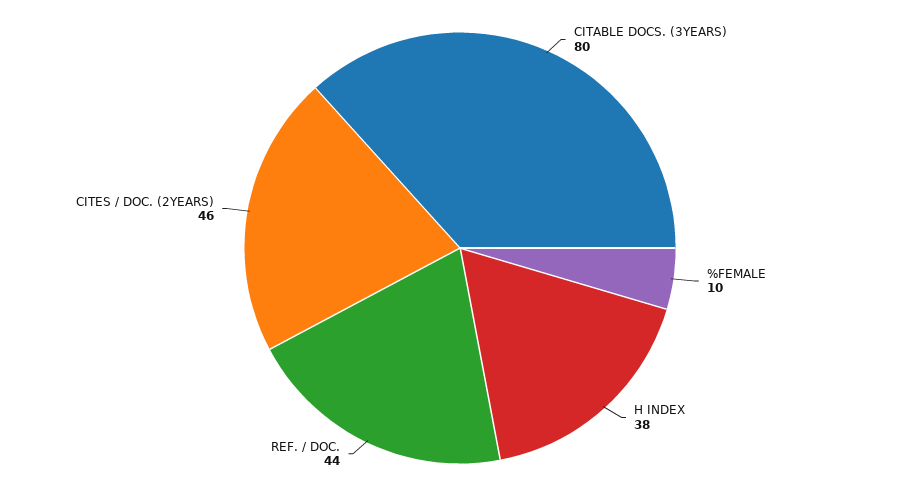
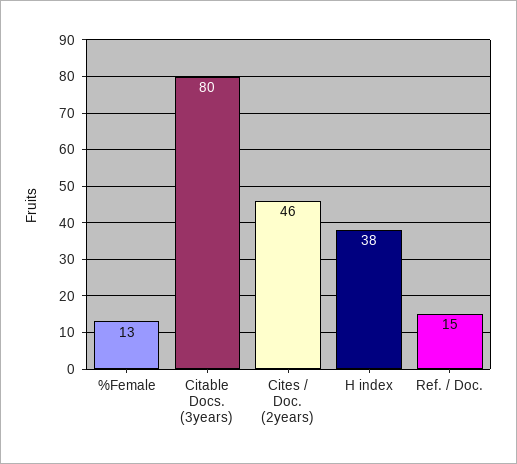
%FEMALE: 10 -> 13
REF. / DOC.: 44 -> 15

